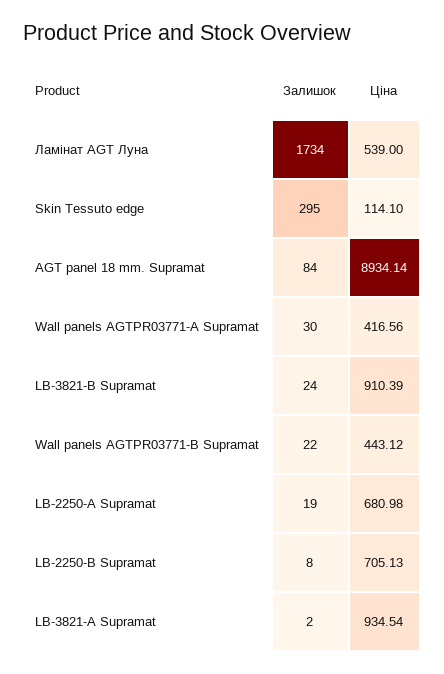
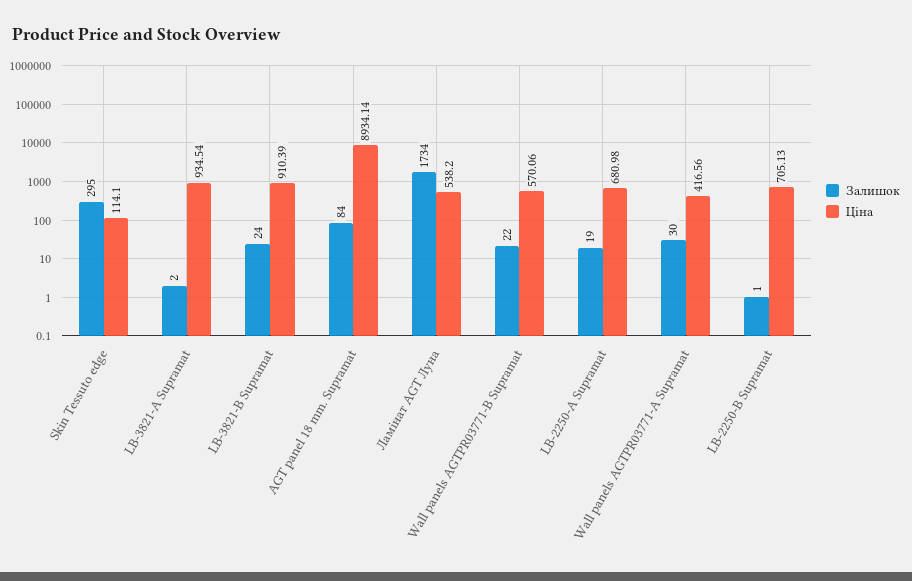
Ціна, Ламінат AGT Луна: 539 -> 538.2
Ціна, Wall panels AGTPR03771-B Supramat: 443.12 -> 570.06
Залишок, LB-2250-В Supramat: 8 -> 1

